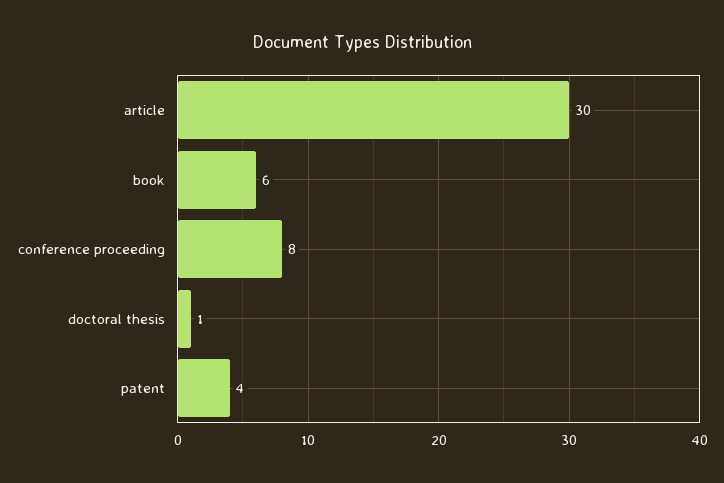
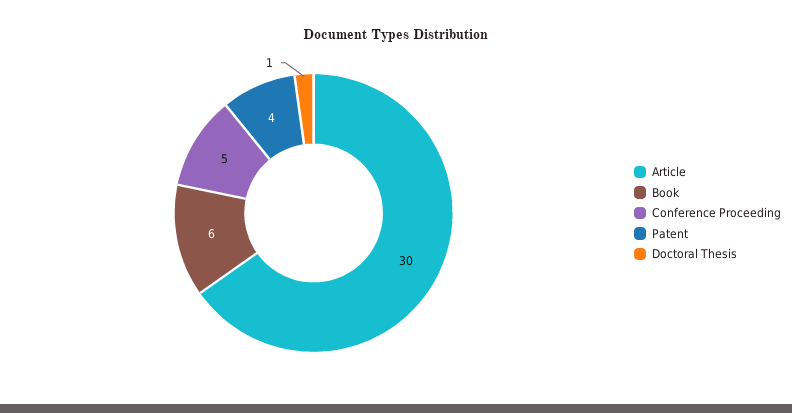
conference proceeding: 8 -> 5

